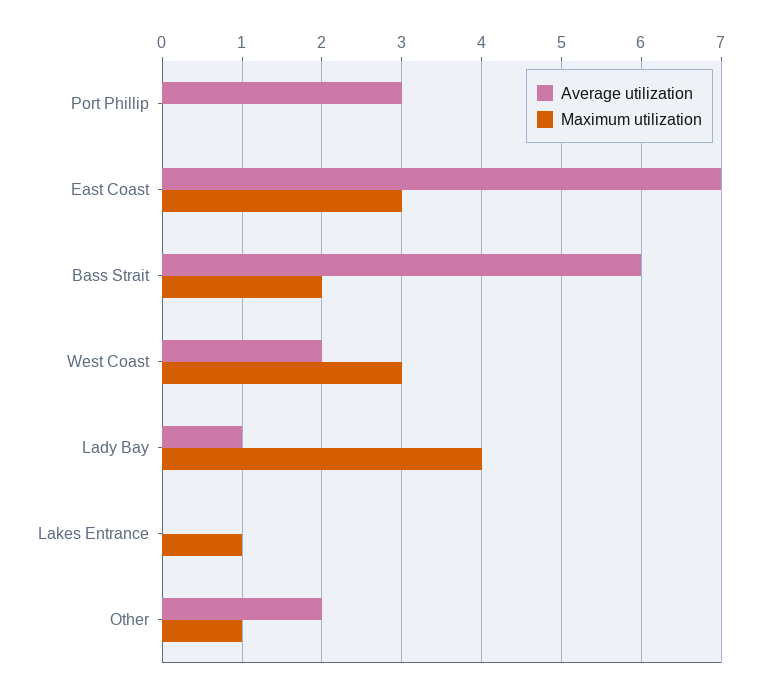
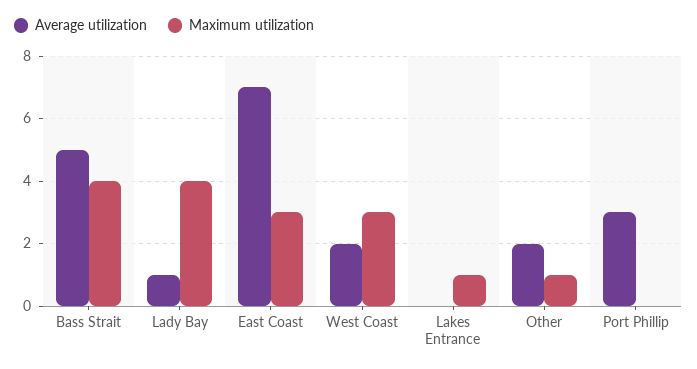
Average utilization, Bass Strait: 6 -> 5
Maximum utilization, Bass Strait: 2 -> 4

